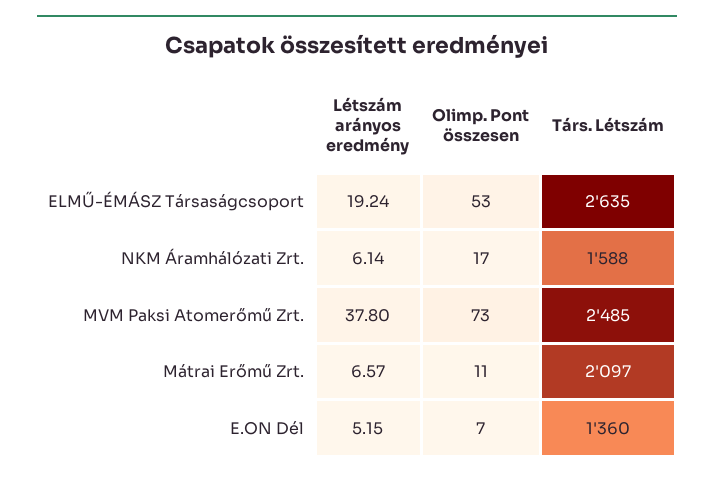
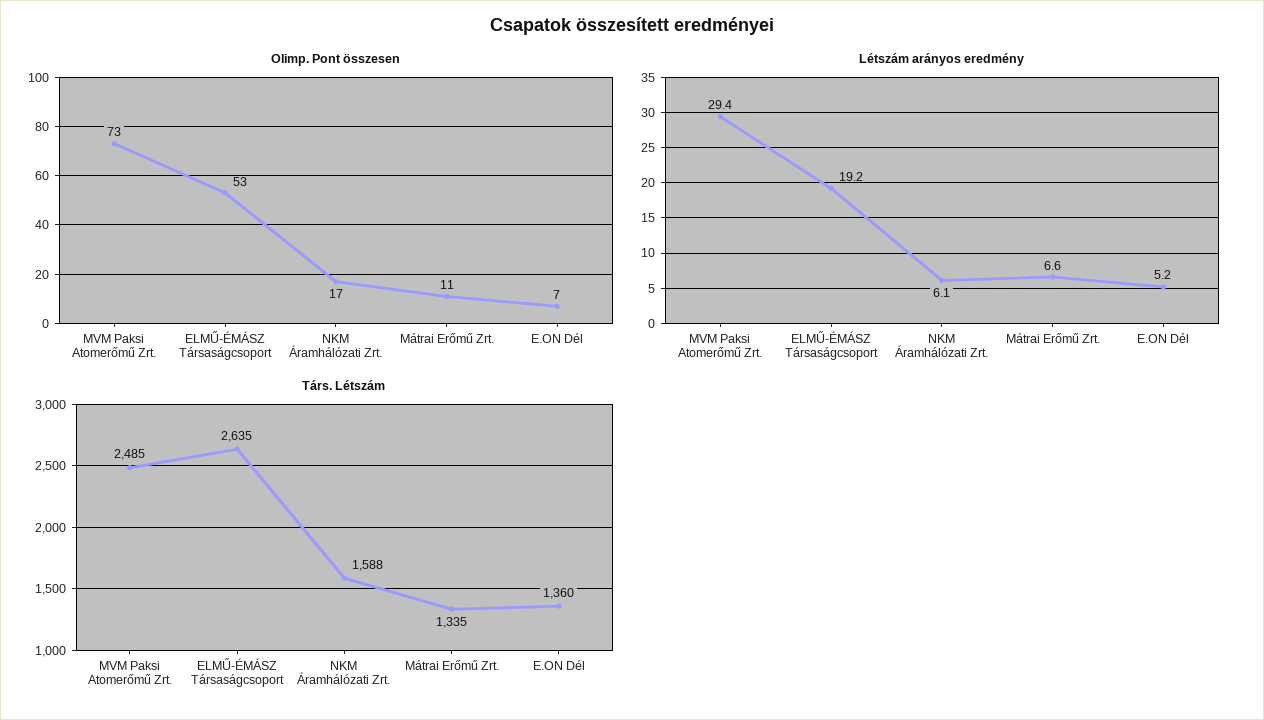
Létszám arányos eredmény, MVM Paksi Atomerőmű Zrt.: 37.8 -> 29.4
Társ. Létszám, Mátrai Erőmű Zrt.: 2097 -> 1335

